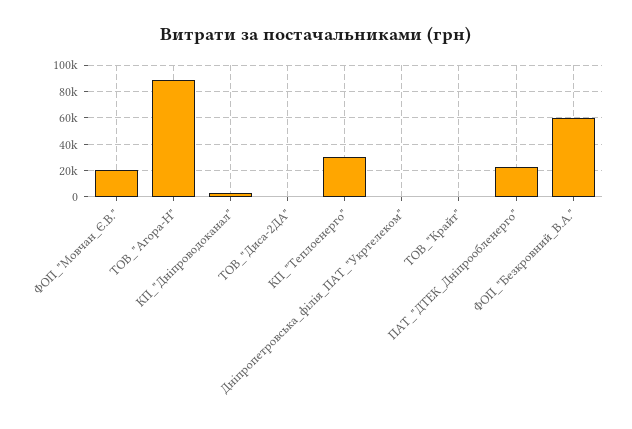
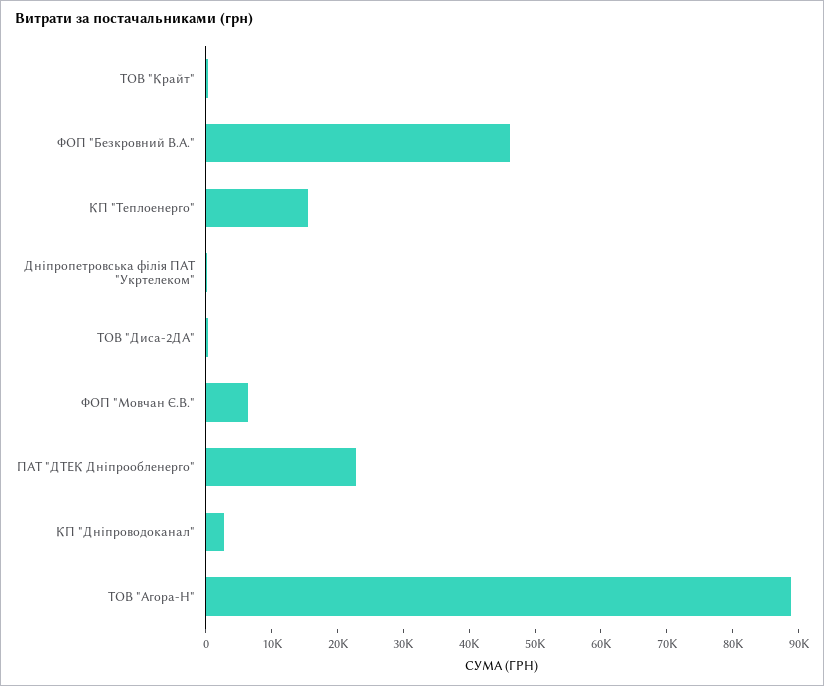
ФОП_"Мовчан_Є.В.": 20000 -> 6000
КП_"Теплоенерго": 30000 -> 16000
ФОП_"Безкровний_В.А.": 60000 -> 46000

